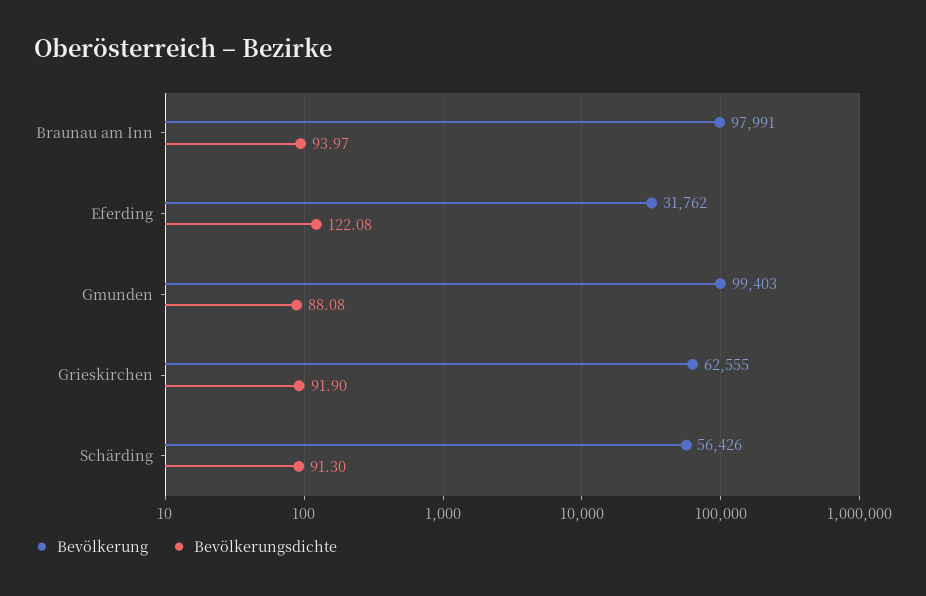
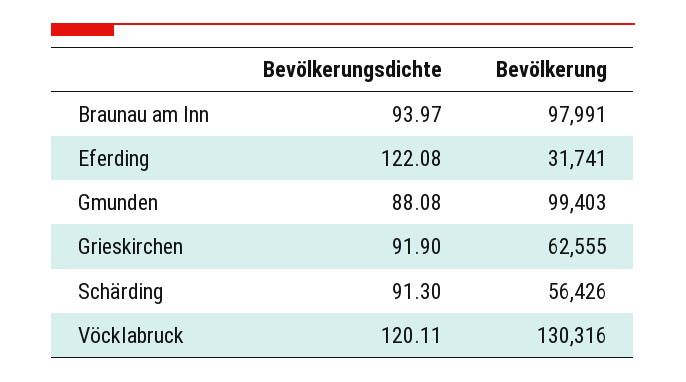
Bevölkerung, Eferding: 31762 -> 31741
Bevölkerungsdichte, Vöcklabruck: none -> 120.11
Bevölkerung, Vöcklabruck: none -> 130316

